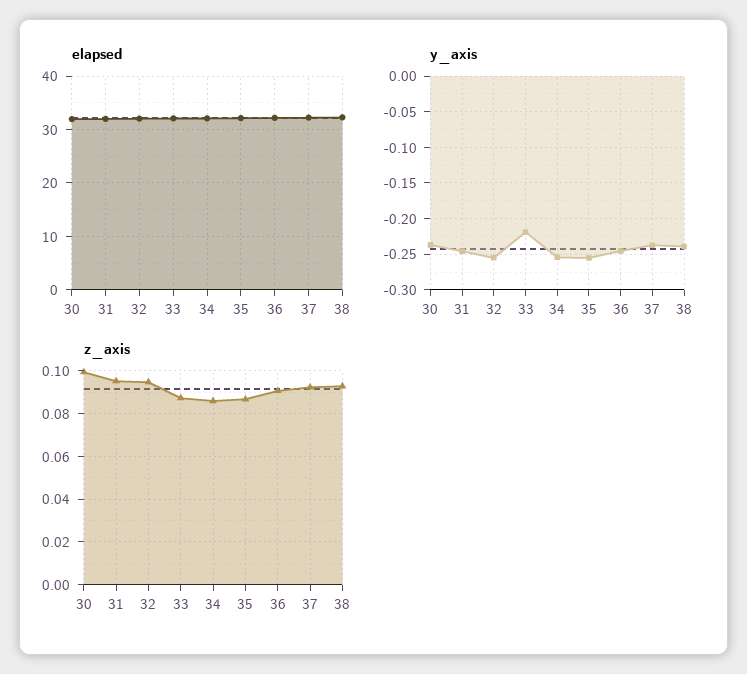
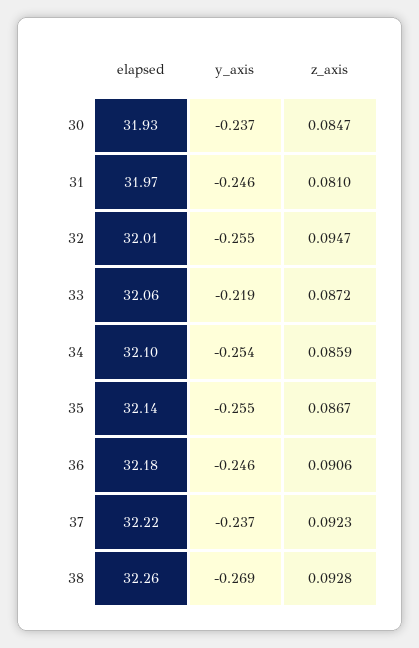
y_axis, 38: -0.24 -> -0.269
z_axis, 30: 0.1 -> 0.0847
z_axis, 31: 0.095 -> 0.081

